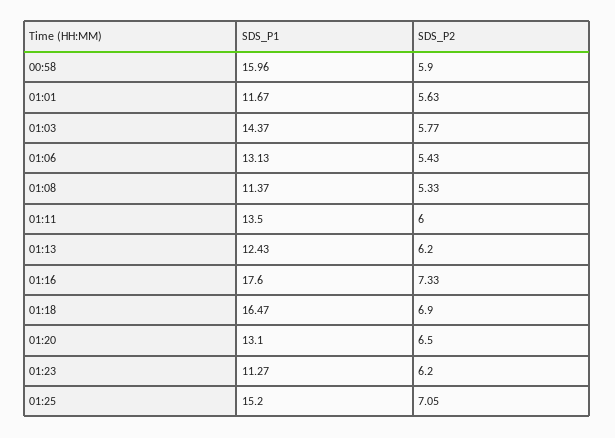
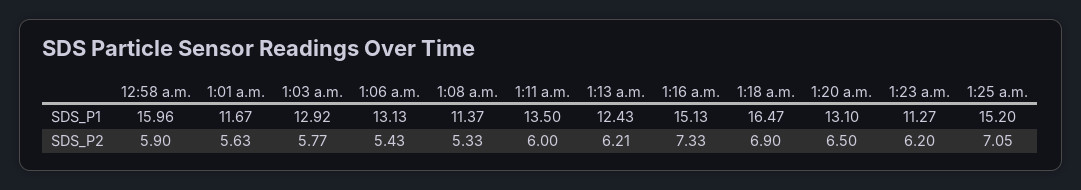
SDS_P1, 01:03: 14.37 -> 12.92
SDS_P2, 01:13: 6.2 -> 6.21
SDS_P1, 01:16: 17.6 -> 15.13

